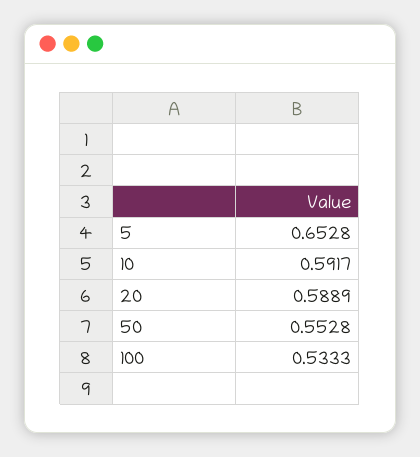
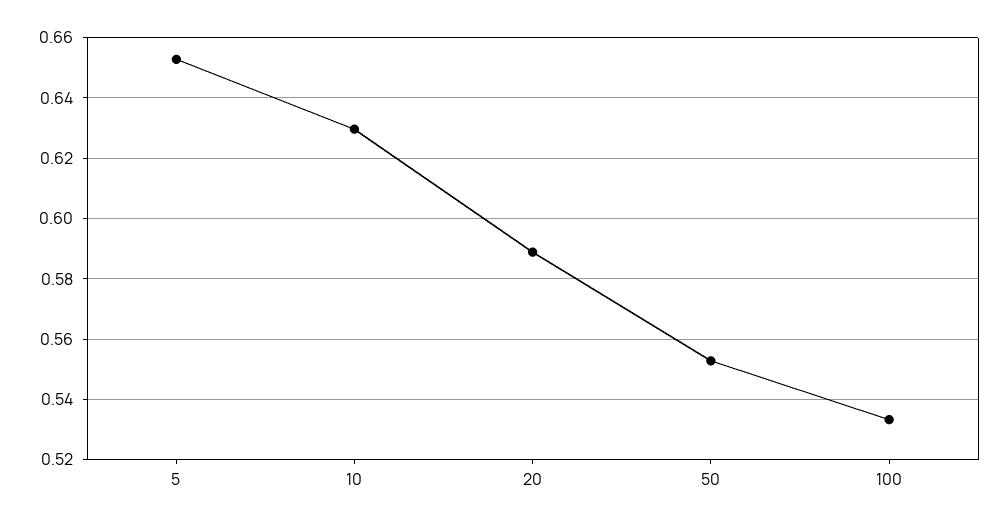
10: 0.5917 -> 0.63

